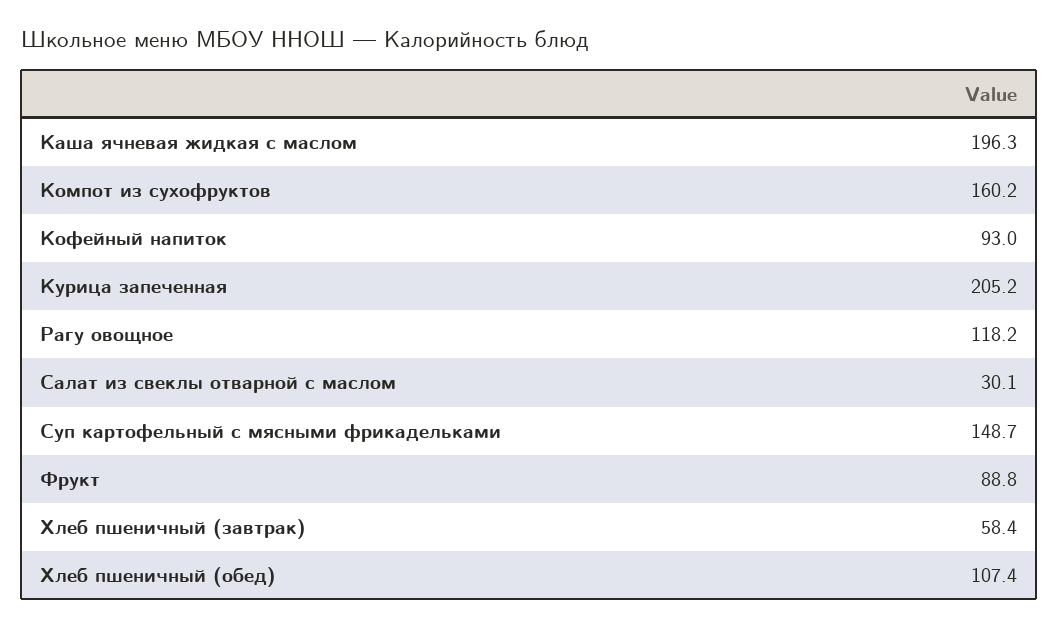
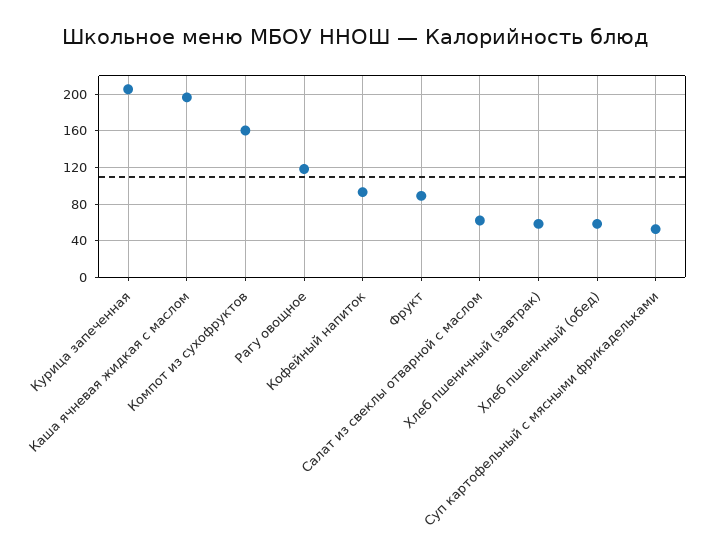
Салат из свеклы отварной с маслом: 30.1 -> 60
Суп картофельный с мясными фрикадельками: 148.7 -> 50
Хлеб пшеничный (обед): 107.4 -> 60

